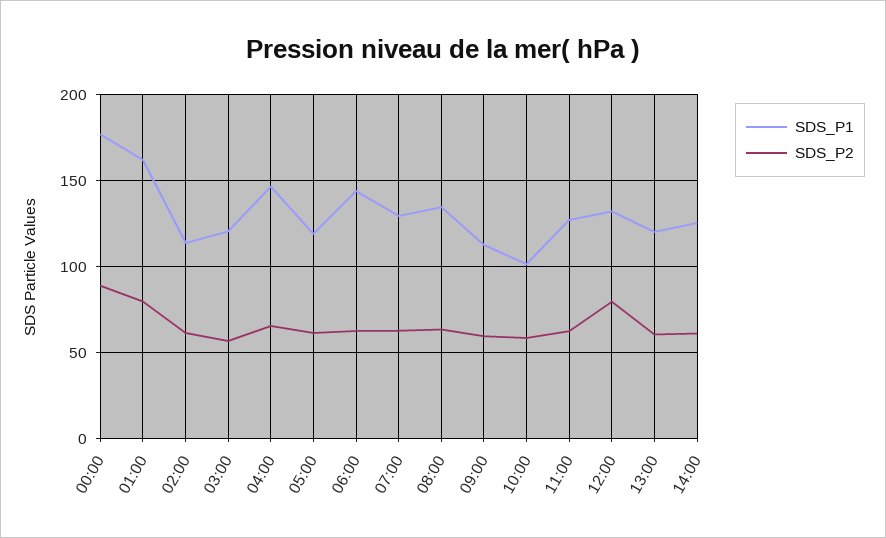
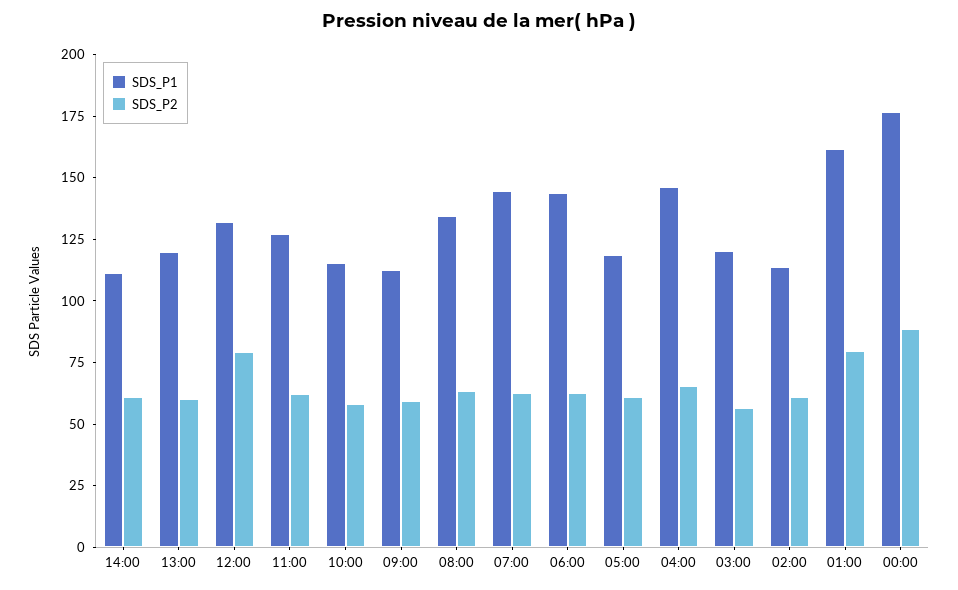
SDS_P1, 07:00: 130 -> 145
SDS_P1, 10:00: 100 -> 115
SDS_P1, 14:00: 125 -> 110

